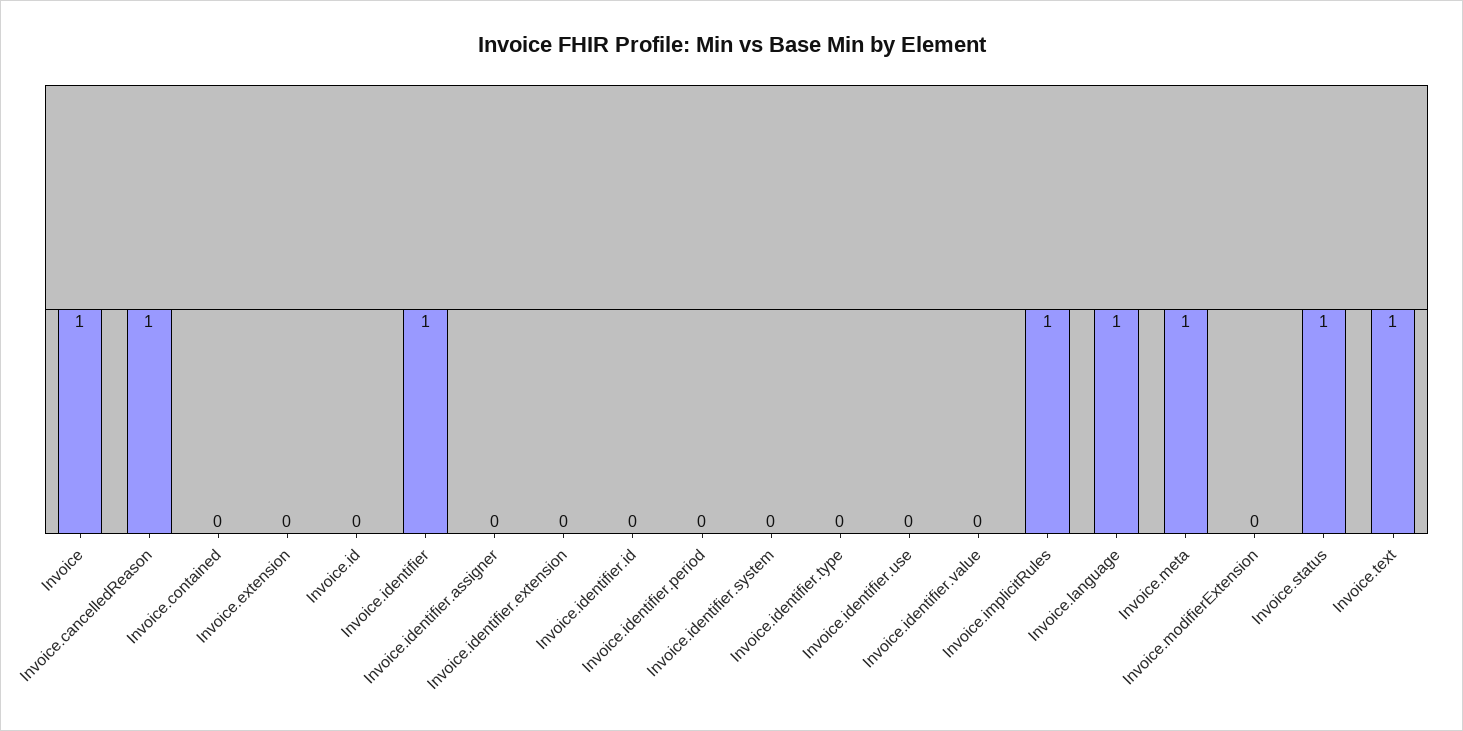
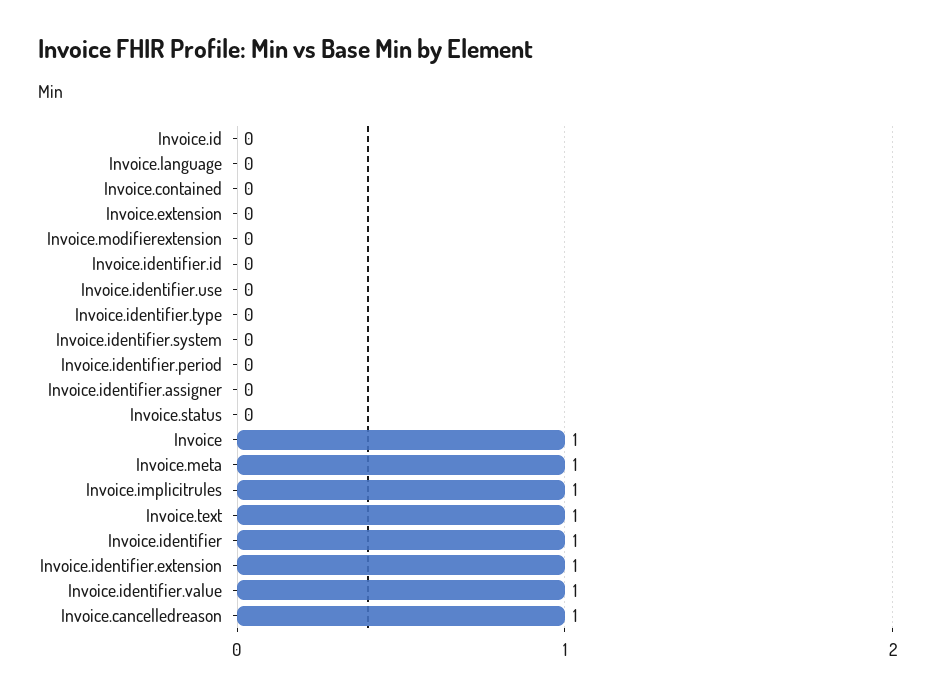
Invoice.identifier.extension: 0 -> 1
Invoice.identifier.value: 0 -> 1
Invoice.language: 1 -> 0
Invoice.status: 1 -> 0

